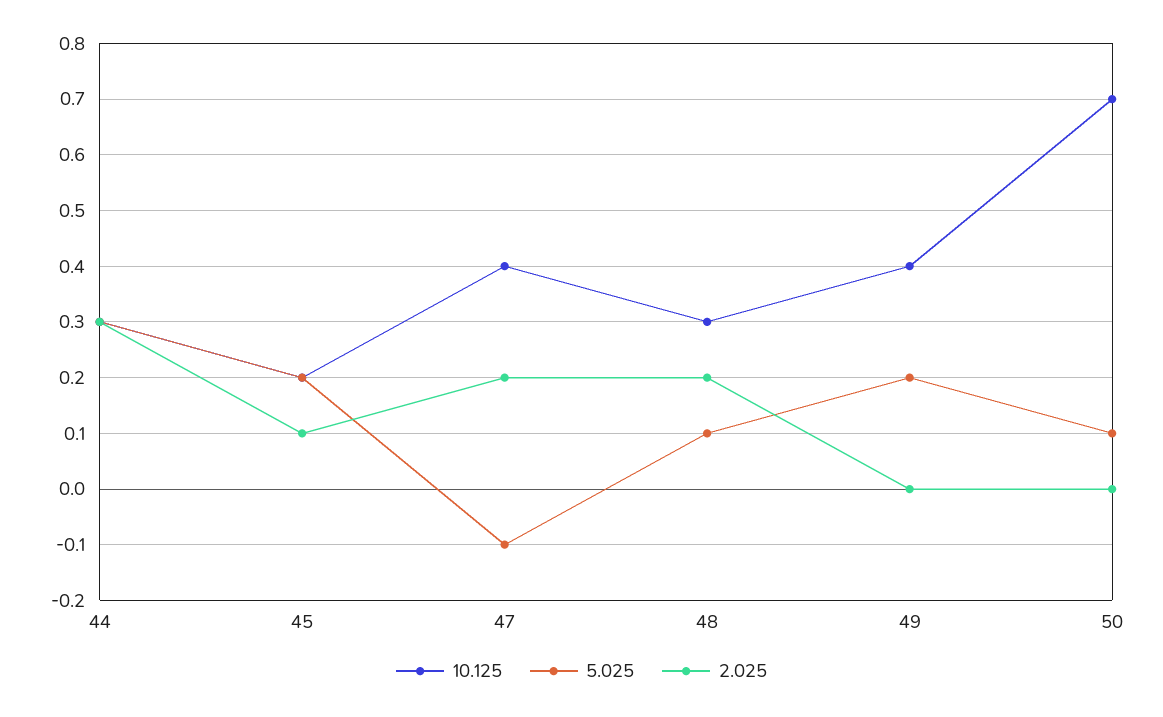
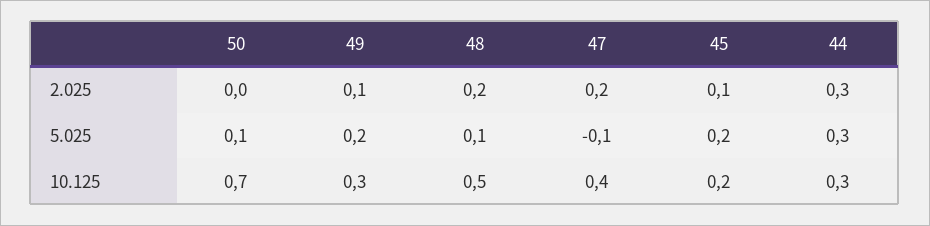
10.125, 48: 0.3 -> 0.5
10.125, 49: 0.4 -> 0.3
2.025, 49: 0 -> 0.1

